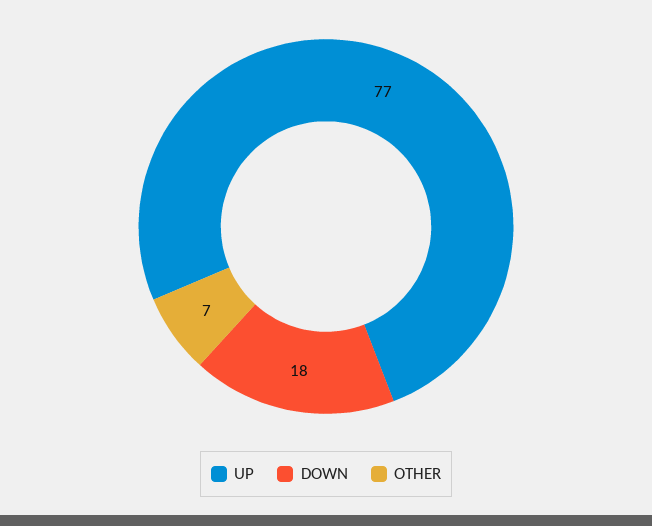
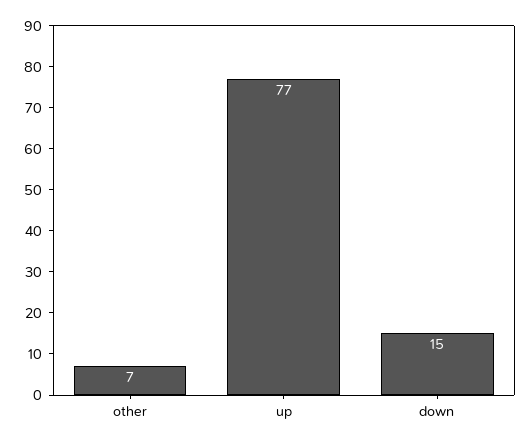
DOWN: 18 -> 15

